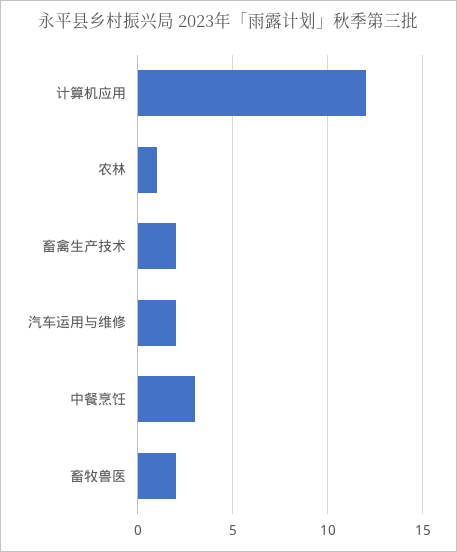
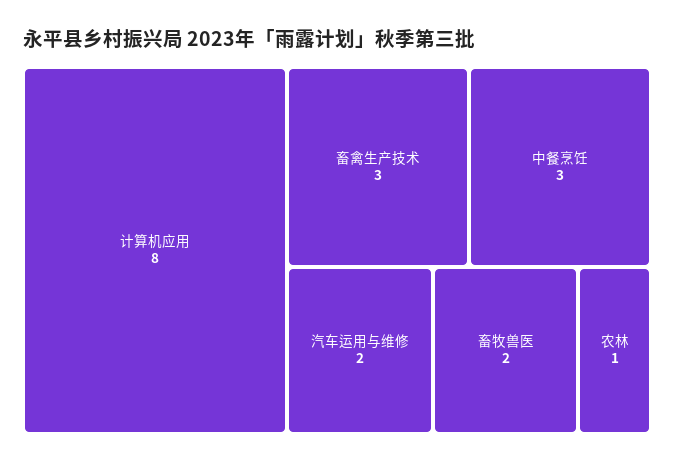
计算机应用: 12 -> 8
畜禽生产技术: 2 -> 3

